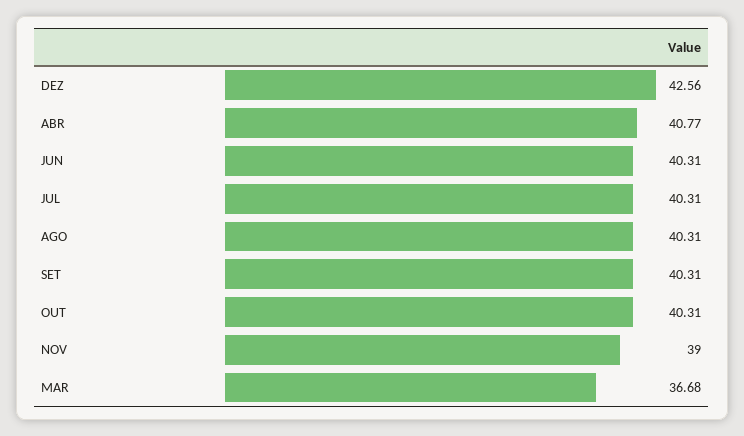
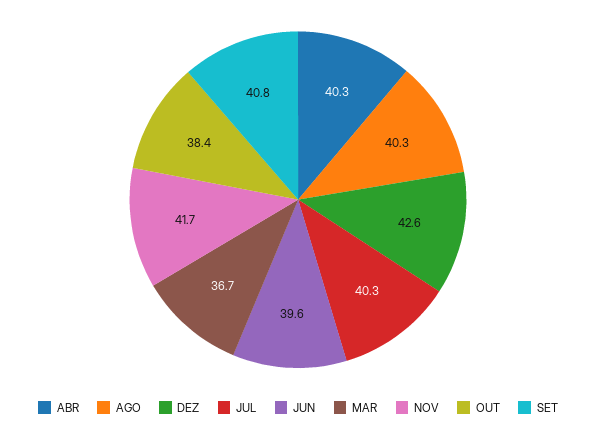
ABR: 40.77 -> 40.3
JUN: 40.31 -> 39.6
SET: 40.31 -> 40.8
OUT: 40.31 -> 38.4
NOV: 39 -> 41.7

